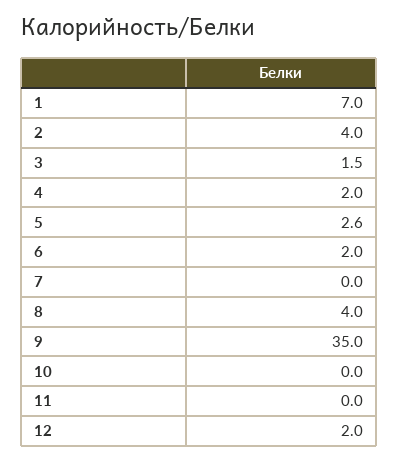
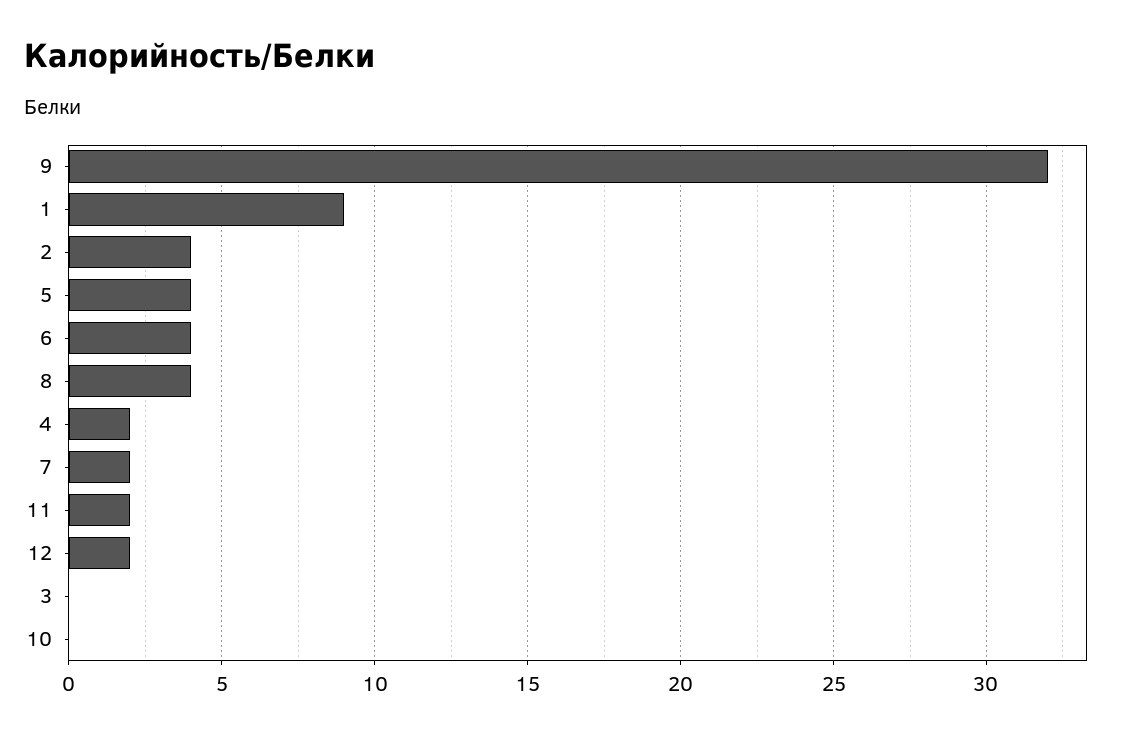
1: 7 -> 9
3: 1.5 -> 0
5: 2.6 -> 4
6: 2 -> 4
7: 0 -> 2
9: 35 -> 32
11: 0 -> 2

